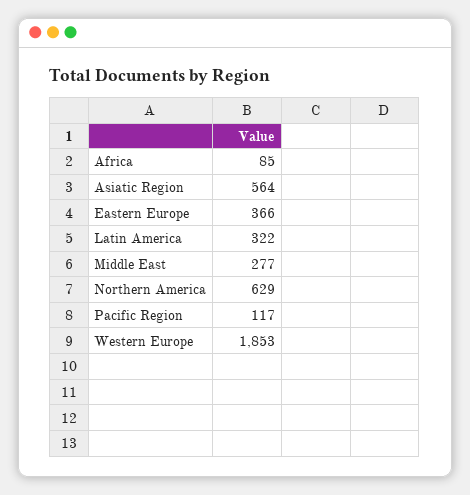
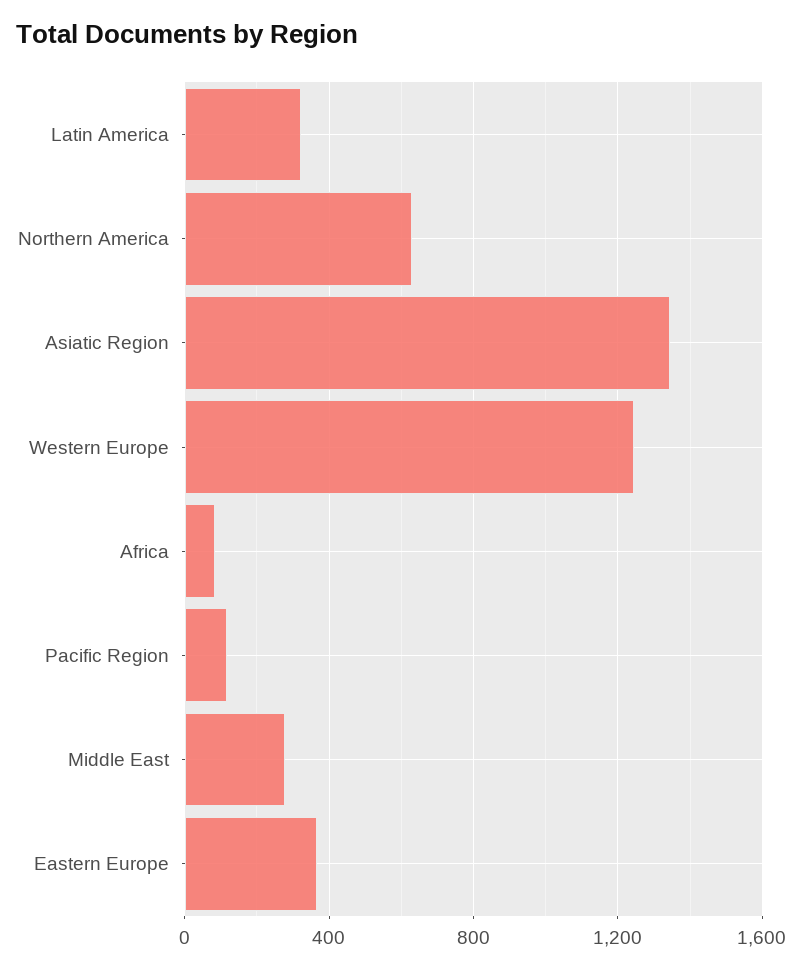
Asiatic Region: 564 -> 1350
Western Europe: 1853 -> 1250

